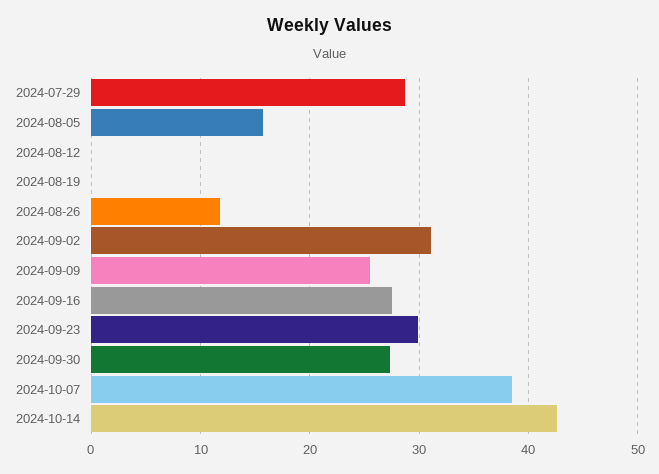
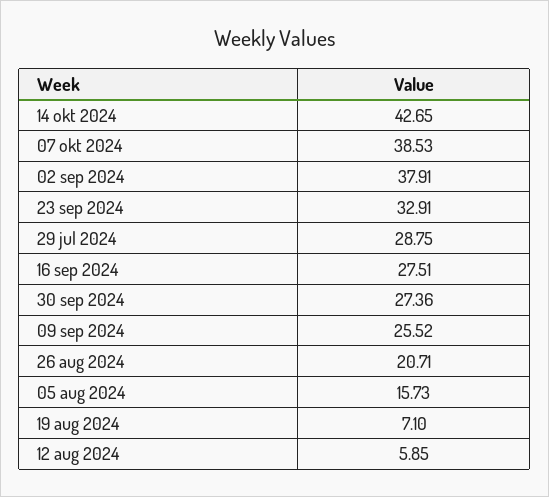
2024-08-12: 0 -> 5.85
2024-08-19: 0 -> 7.1
2024-08-26: 12 -> 20.71
2024-09-02: 31 -> 37.91
2024-09-23: 30 -> 32.91

